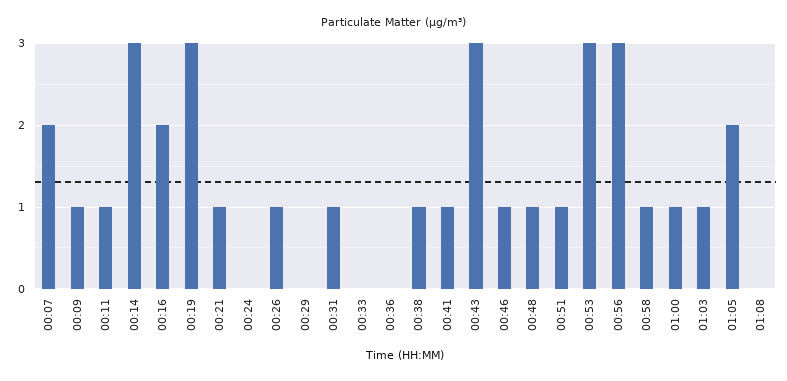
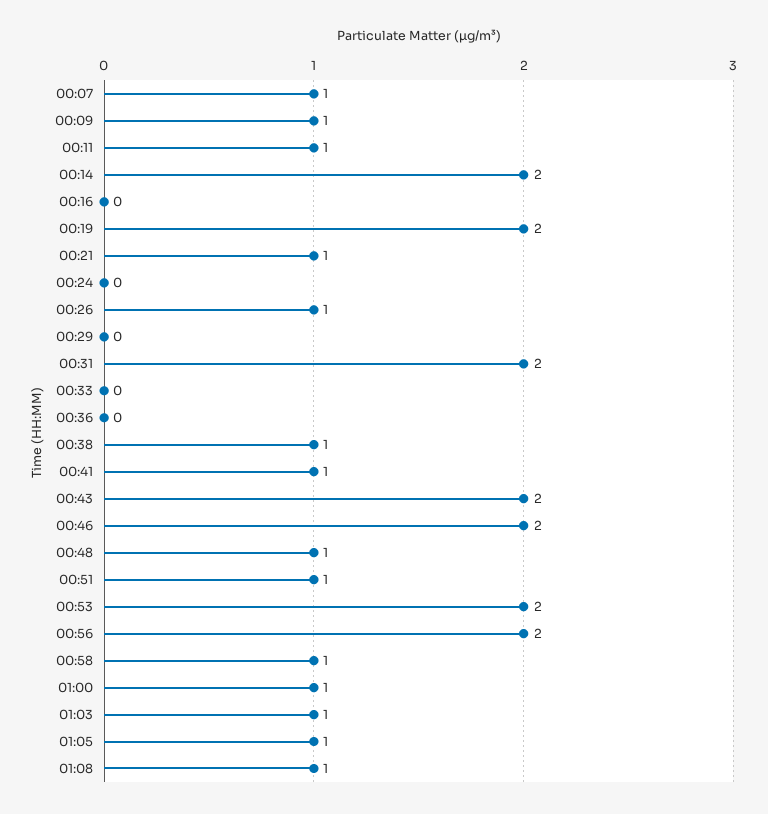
00:07: 2 -> 1
00:14: 3 -> 2
00:16: 2 -> 0
00:19: 3 -> 2
00:31: 1 -> 2
00:43: 3 -> 2
00:46: 1 -> 2
00:53: 3 -> 2
00:56: 3 -> 2
01:05: 2 -> 1
01:08: 0 -> 1

